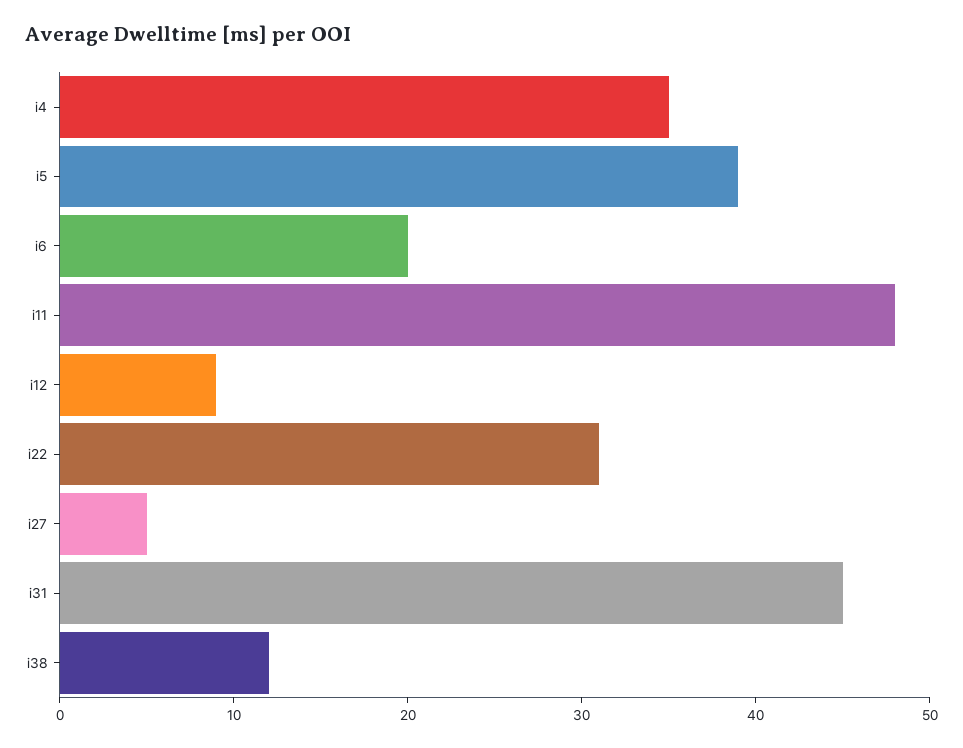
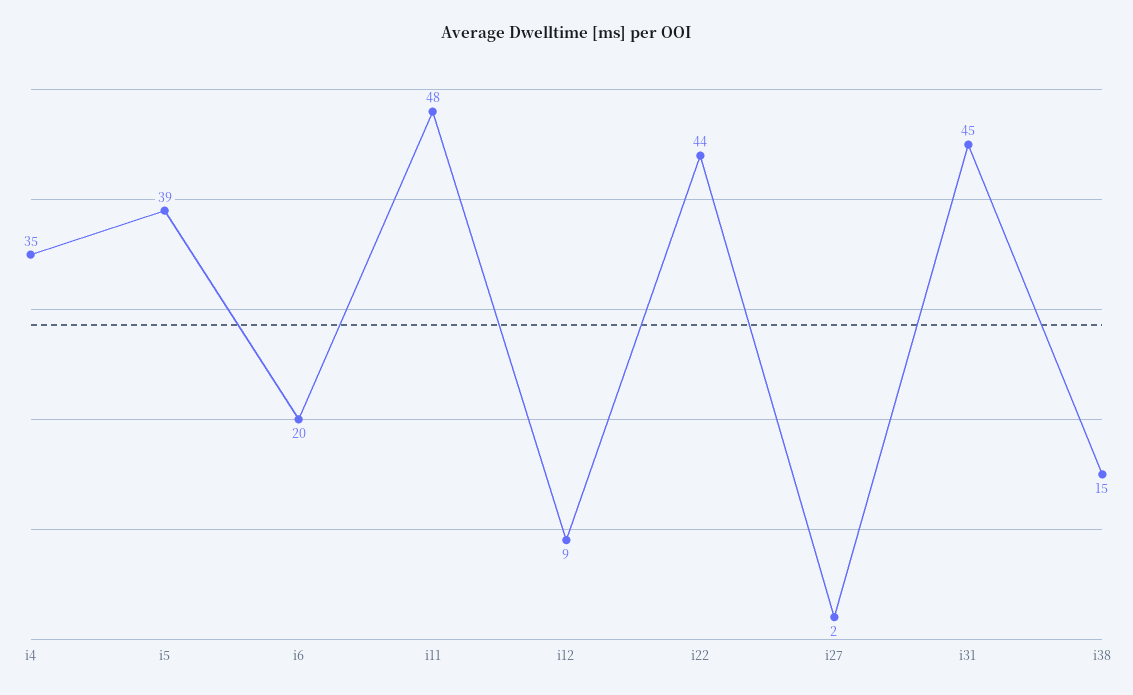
i22: 31 -> 44
i27: 5 -> 2
i38: 12 -> 15

